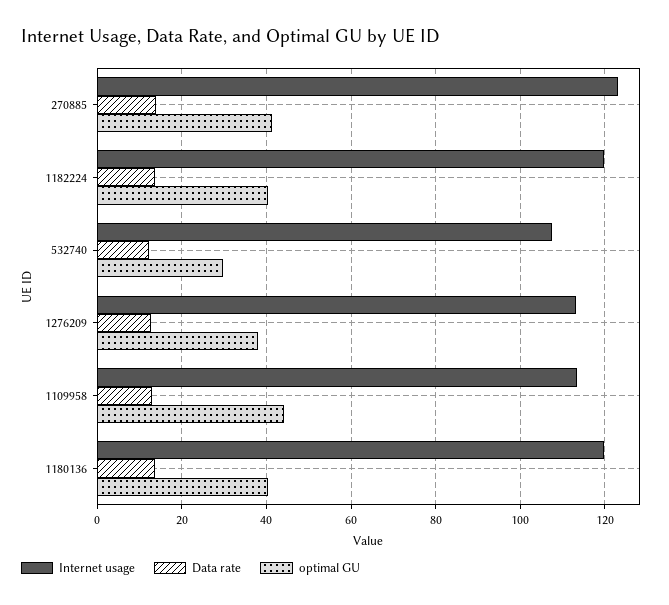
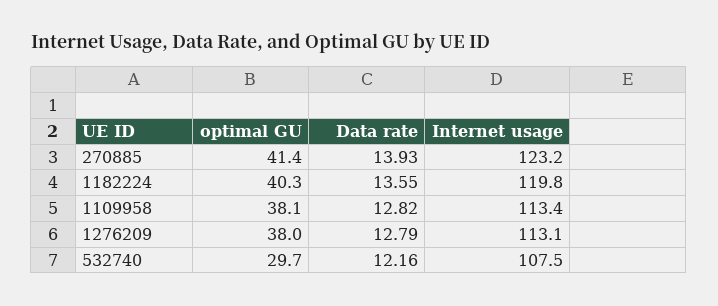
optimal GU, 1109958: 44 -> 38.1
Internet usage, 1180136: 120 -> none
Data rate, 1180136: 14 -> none
optimal GU, 1180136: 40 -> none

